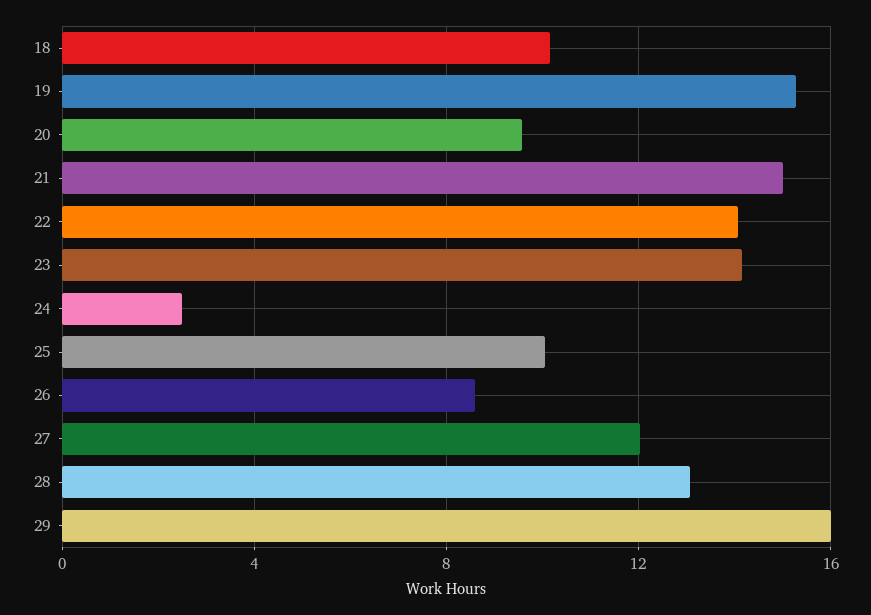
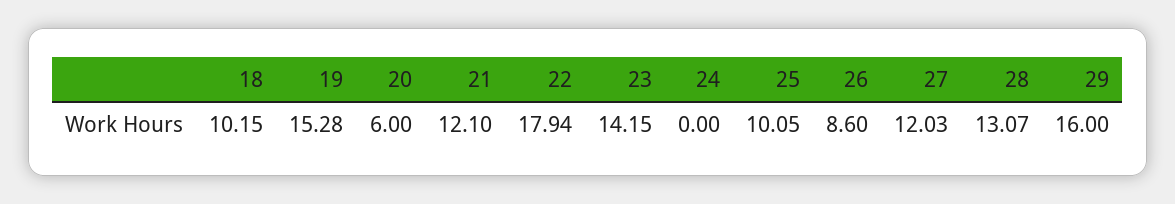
20: 9.5 -> 6
21: 15 -> 12.1
22: 14 -> 17.94
24: 2.5 -> 0

